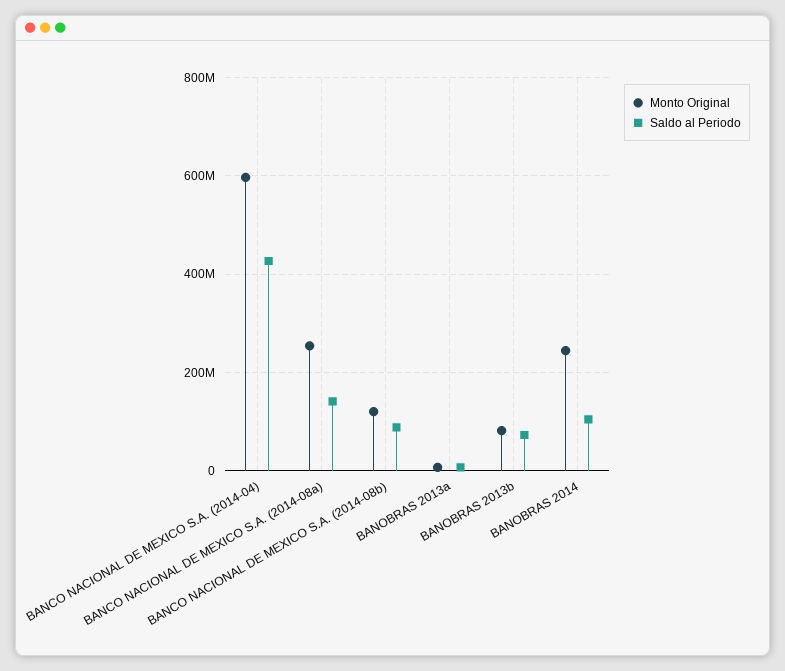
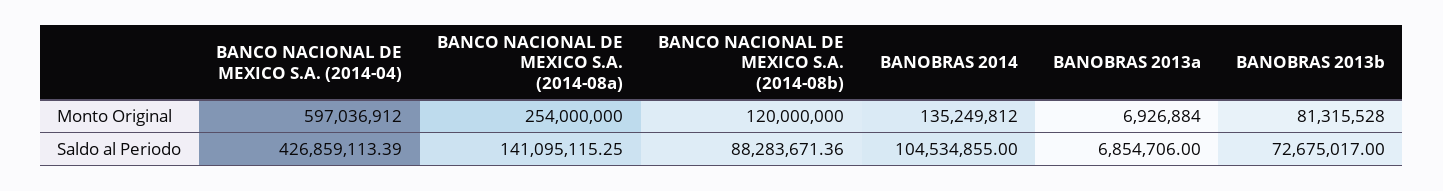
Monto Original, BANOBRAS 2014: 240000000 -> 135249812

